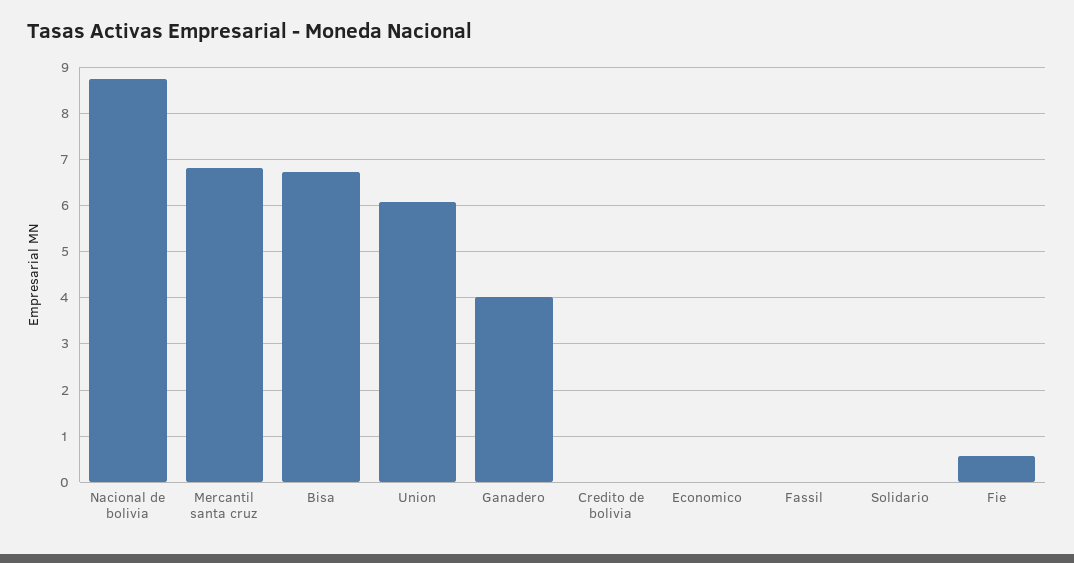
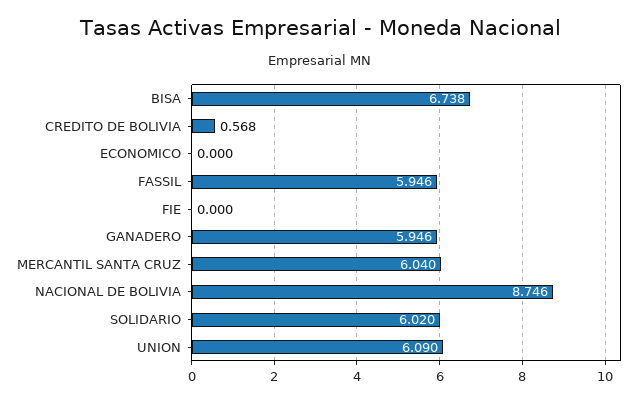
Mercantil santa cruz: 6.8 -> 6.04
Ganadero: 4 -> 5.946
Credito de bolivia: 0 -> 0.568
Fassil: 0 -> 5.946
Solidario: 0 -> 6.02
Fie: 0.6 -> 0

